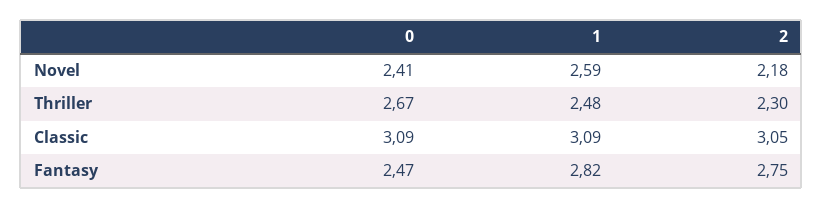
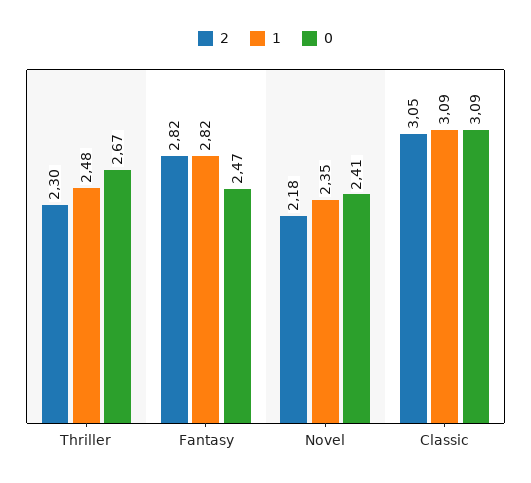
1, Novel: 2.59 -> 2.35
2, Fantasy: 2.75 -> 2.82

